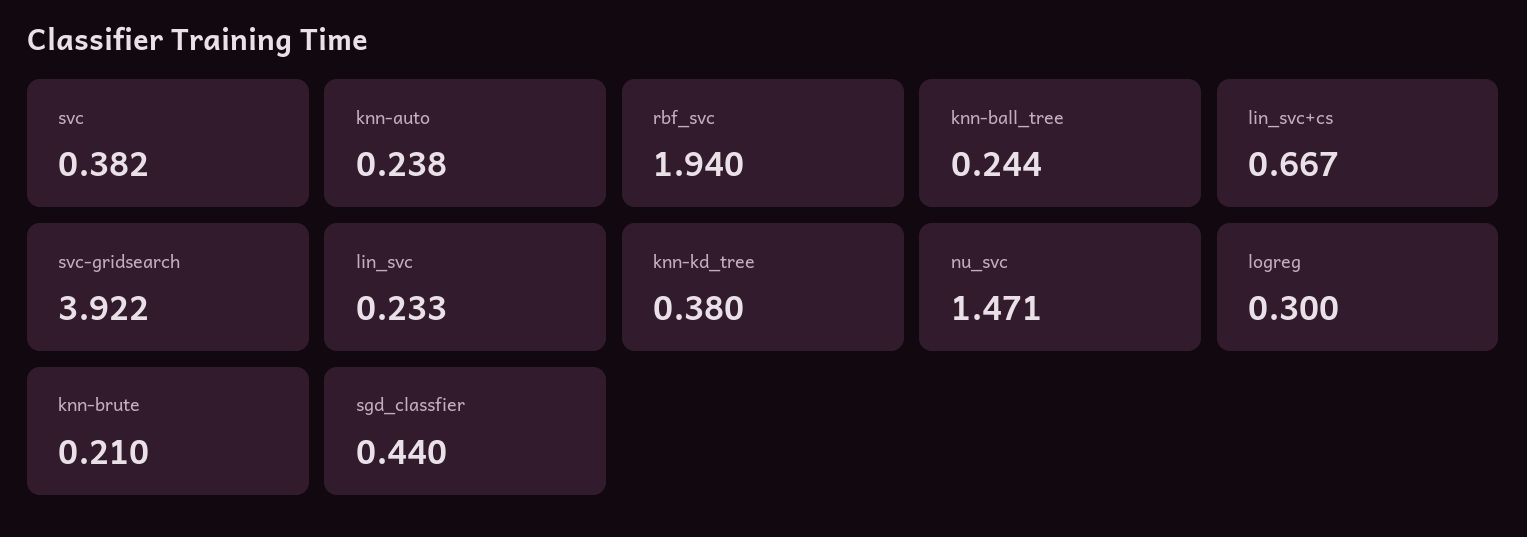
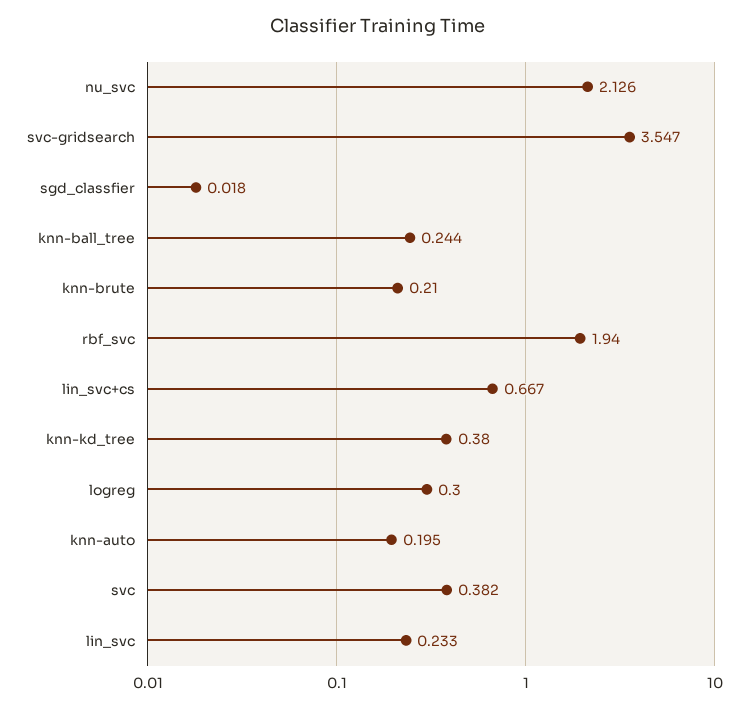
knn-auto: 0.238 -> 0.195
svc-gridsearch: 3.922 -> 3.547
nu_svc: 1.471 -> 2.126
sgd_classfier: 0.44 -> 0.018

